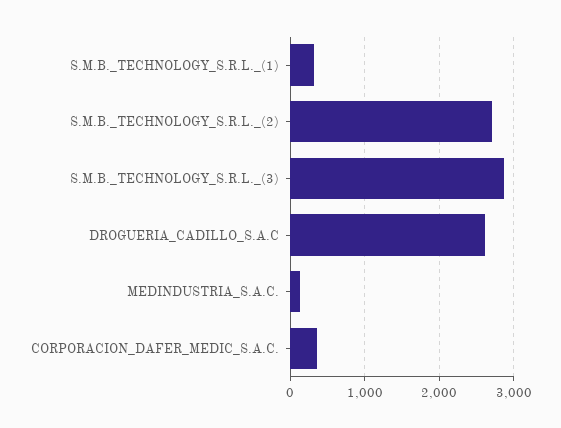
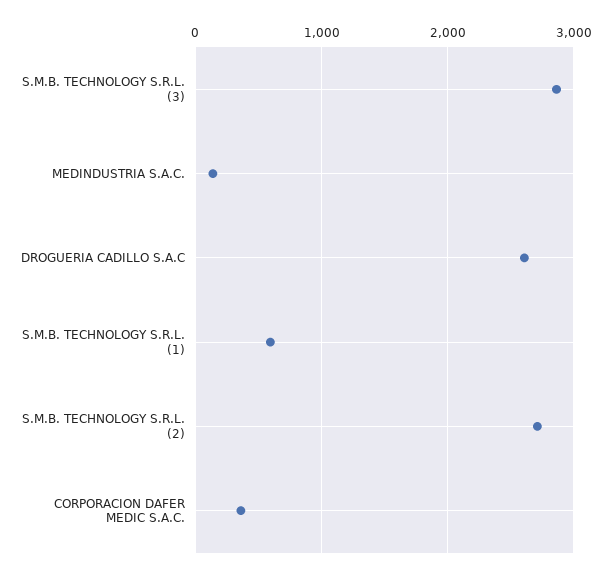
S.M.B._TECHNOLOGY_S.R.L._(1): 300 -> 600

